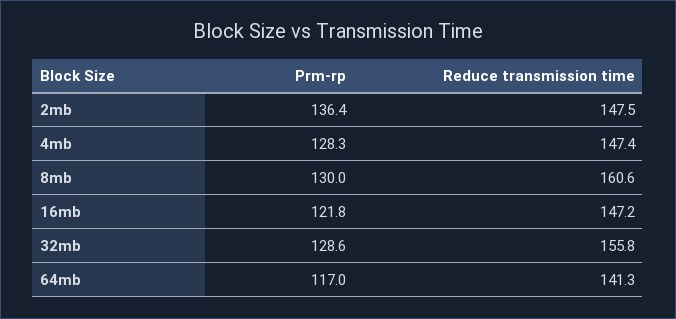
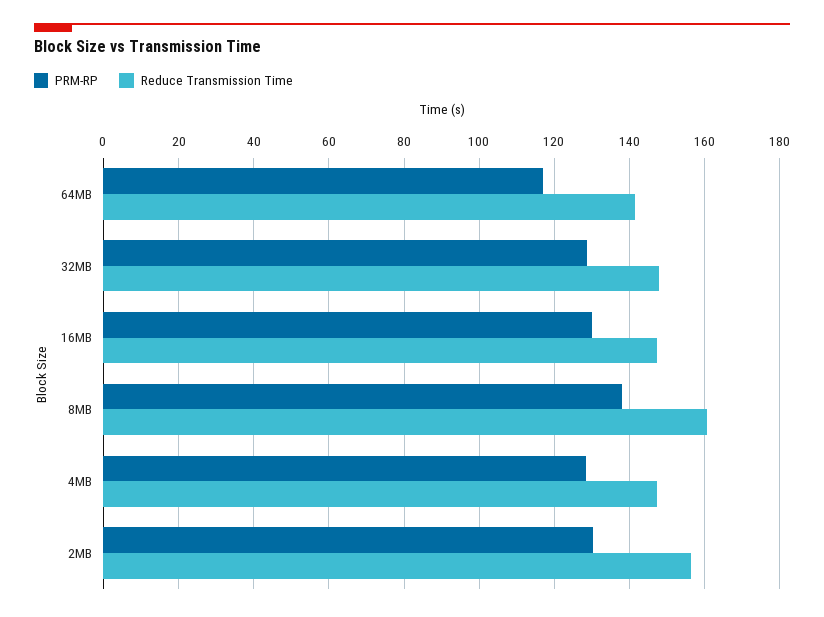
Prm-rp, 2mb: 136.4 -> 130
Reduce transmission time, 2mb: 147.5 -> 156
Prm-rp, 8mb: 130 -> 138
Prm-rp, 16mb: 121.8 -> 130
Reduce transmission time, 32mb: 155.8 -> 148

